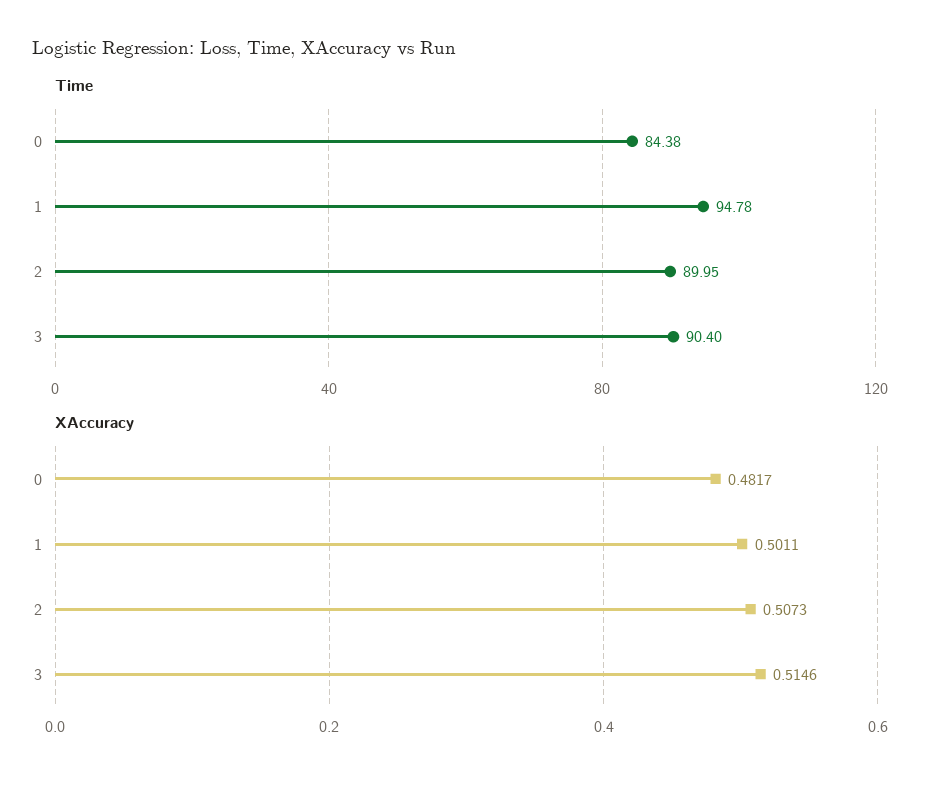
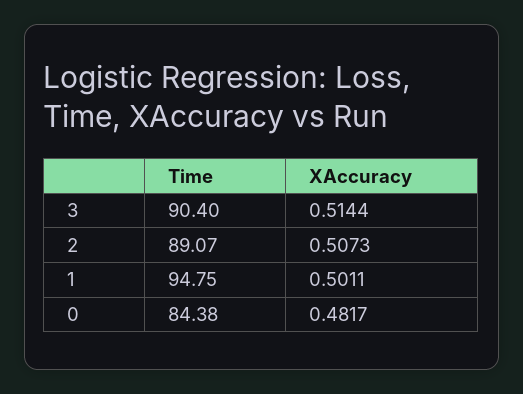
Time, 1: 94.78 -> 94.75
Time, 2: 89.95 -> 89.07
XAccuracy, 3: 0.5146 -> 0.5144

